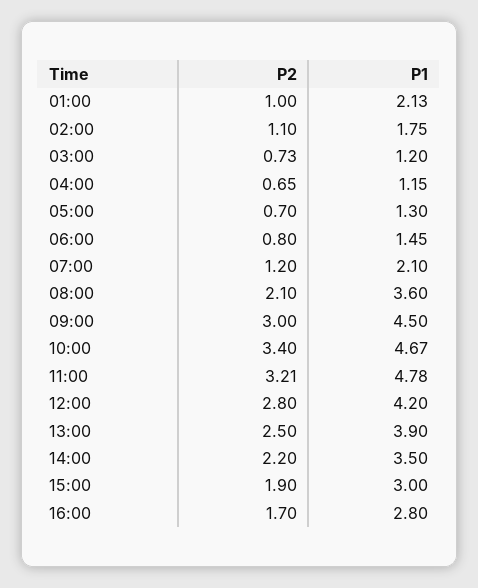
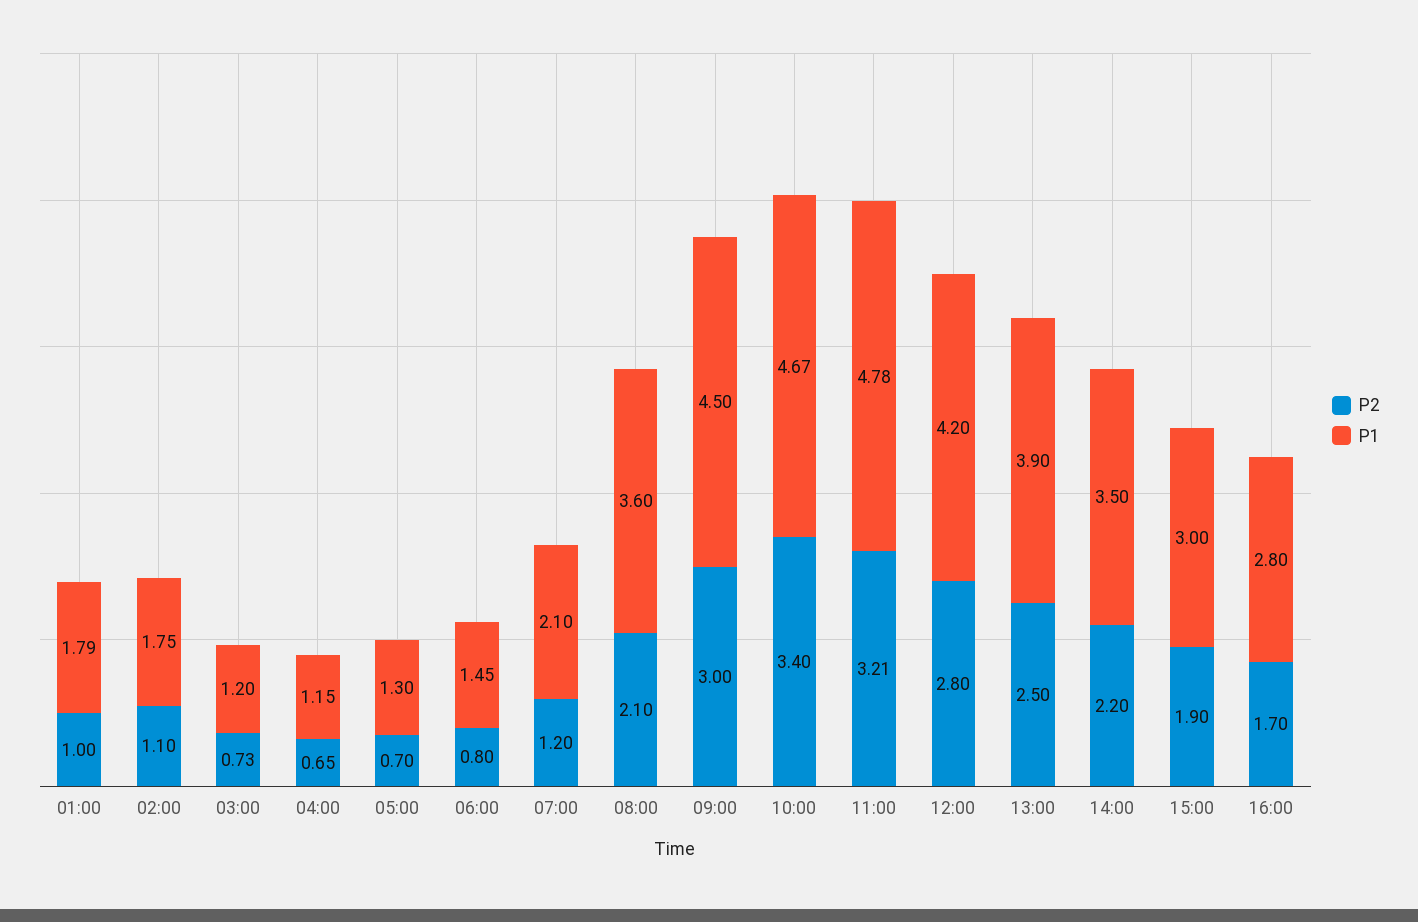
P1, 01:00: 2.13 -> 1.79

